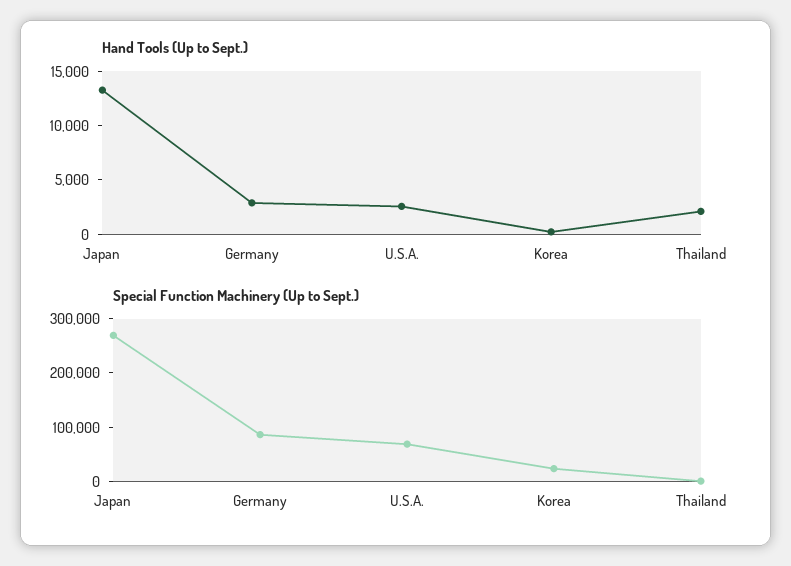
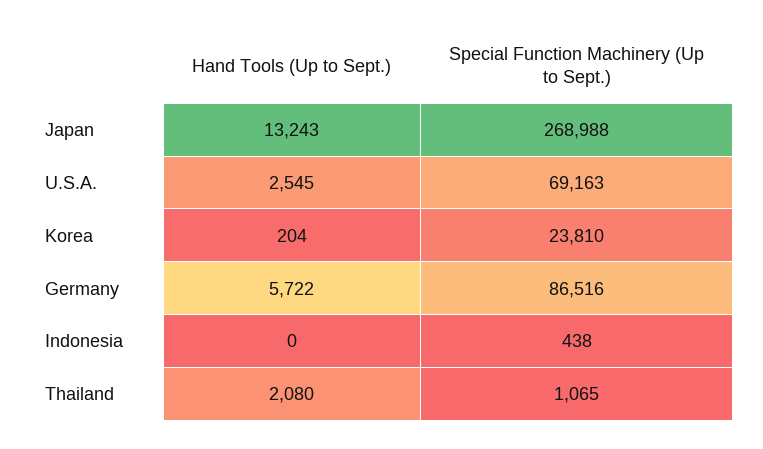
Hand Tools (Up to Sept.), Germany: 3000 -> 5722
Hand Tools (Up to Sept.), Indonesia: none -> 0
Special Function Machinery (Up to Sept.), Indonesia: none -> 438

